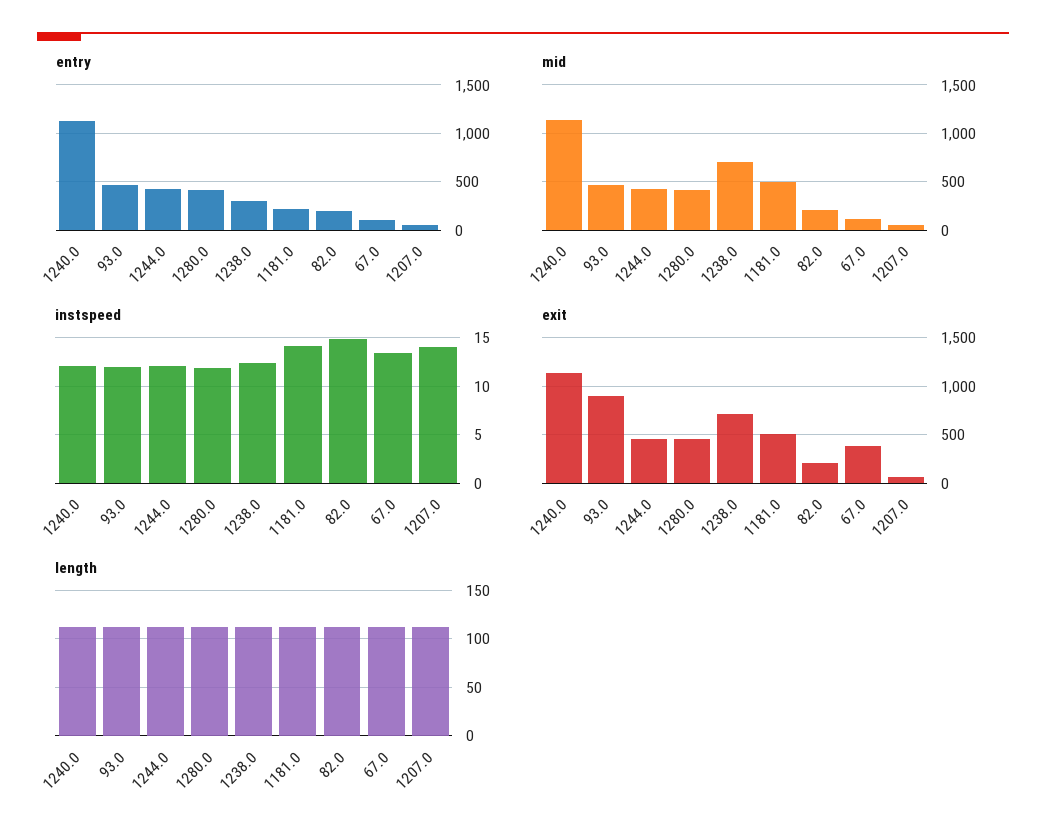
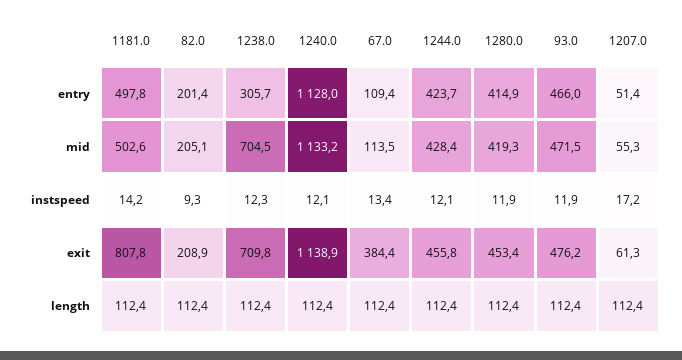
entry, 1181.0: 200 -> 497.8
instspeed, 82.0: 15 -> 9.3
instspeed, 1207.0: 14 -> 17.2
exit, 93.0: 900 -> 476.2
exit, 1181.0: 500 -> 807.8

